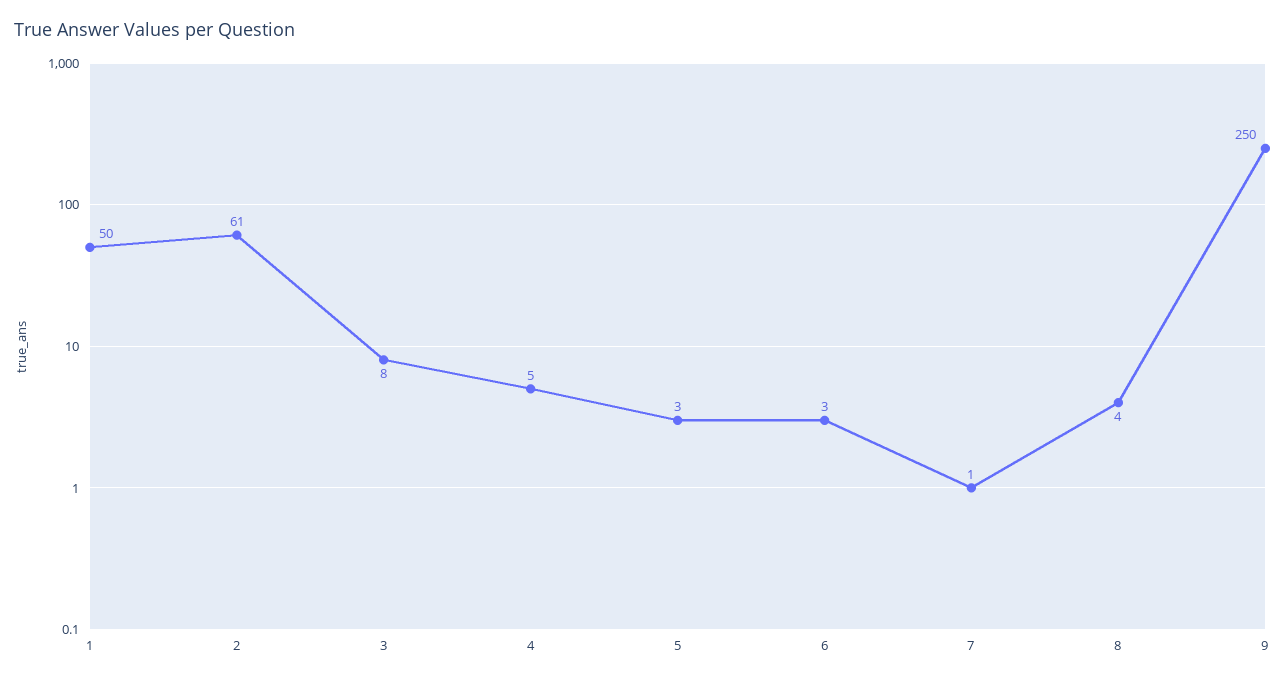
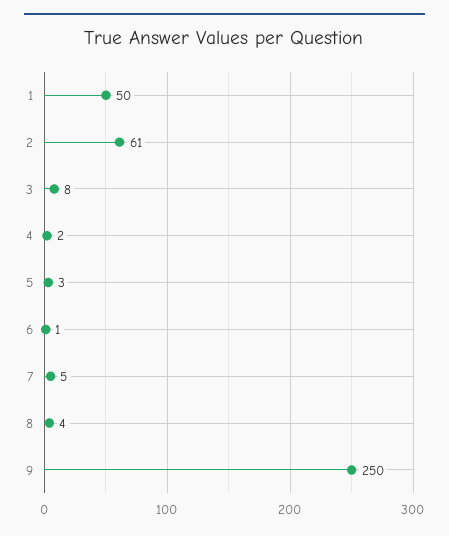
4: 5 -> 2
6: 3 -> 1
7: 1 -> 5

